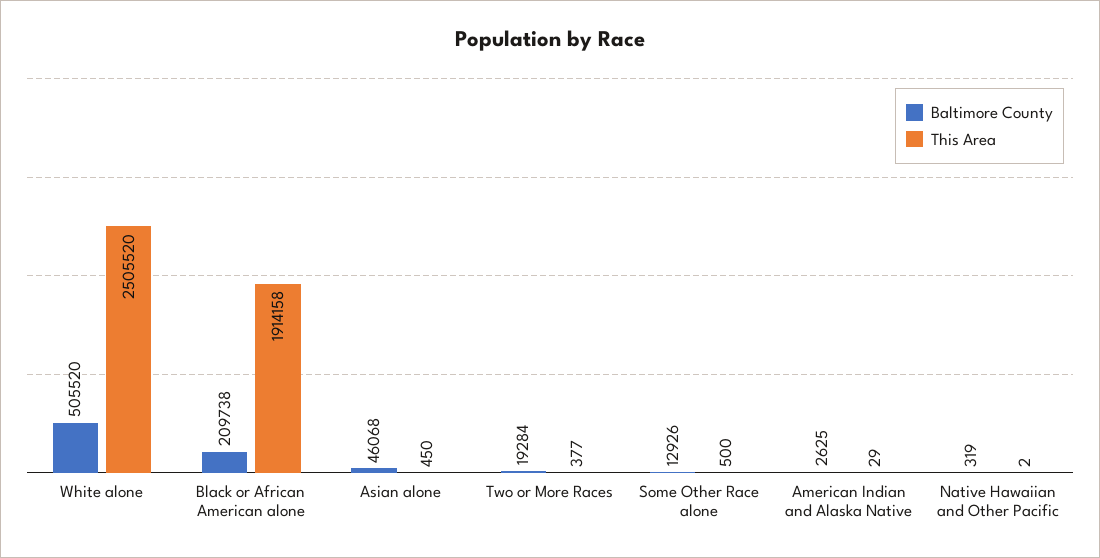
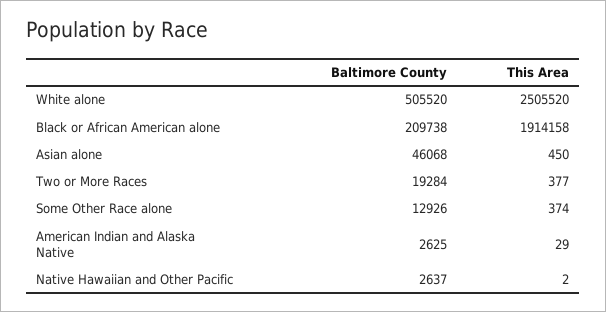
This Area, Some Other Race alone: 500 -> 374
Baltimore County, Native Hawaiian and Other Pacific: 319 -> 2637

